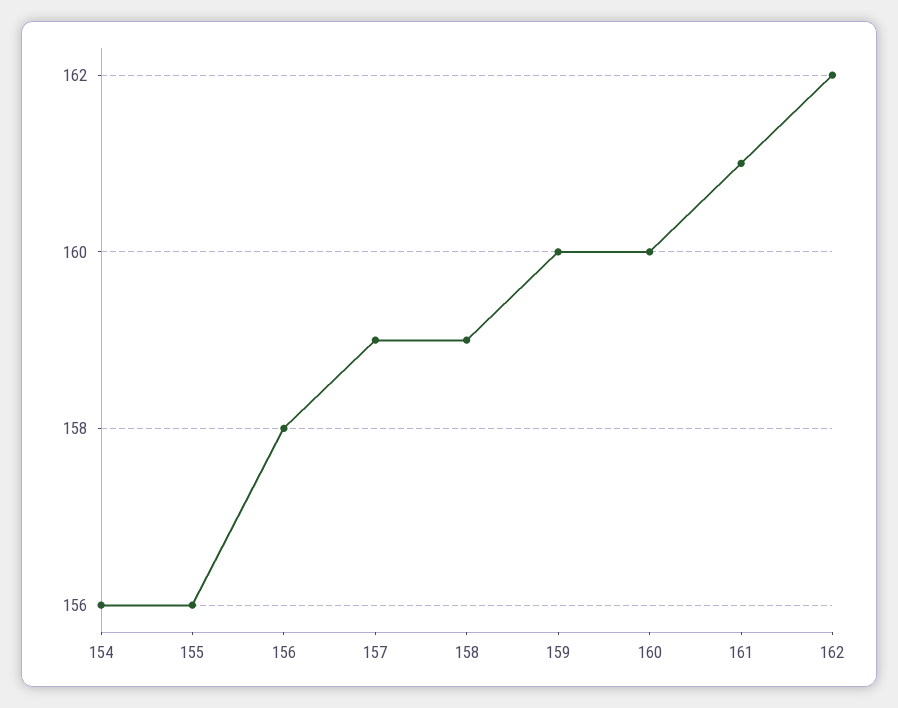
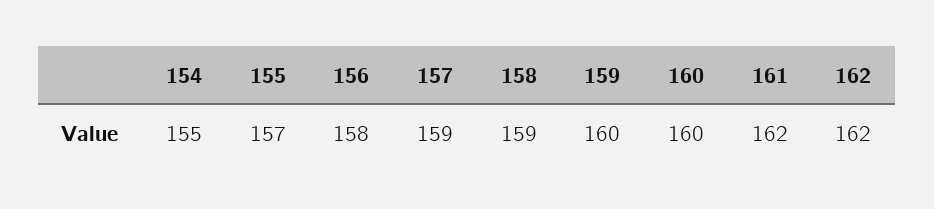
154: 156 -> 155
155: 156 -> 157
161: 161 -> 162

